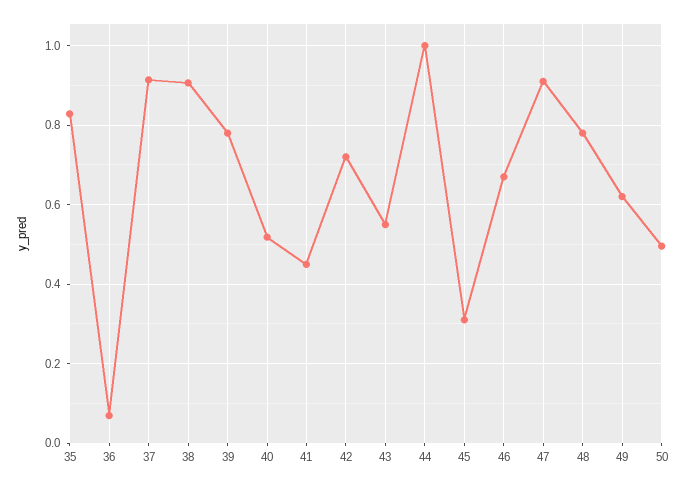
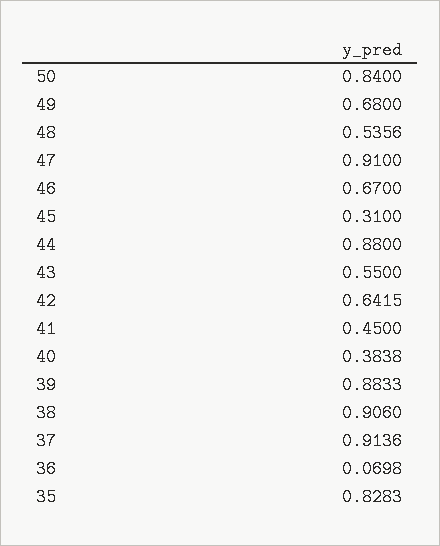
39: 0.78 -> 0.8833
40: 0.52 -> 0.3838
42: 0.72 -> 0.6415
44: 1 -> 0.88
48: 0.78 -> 0.5356
49: 0.62 -> 0.68
50: 0.5 -> 0.84

